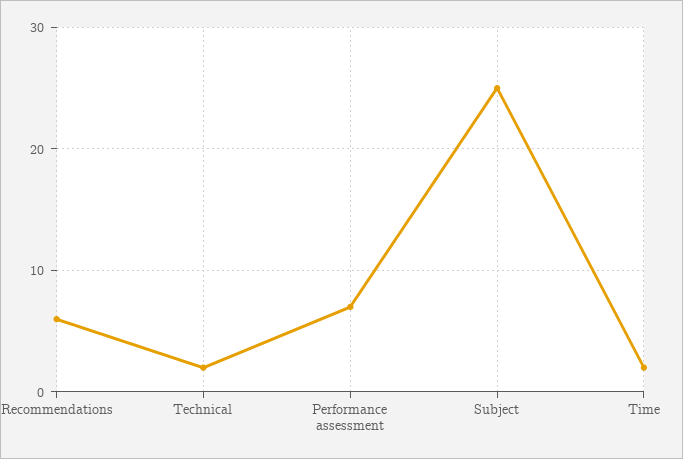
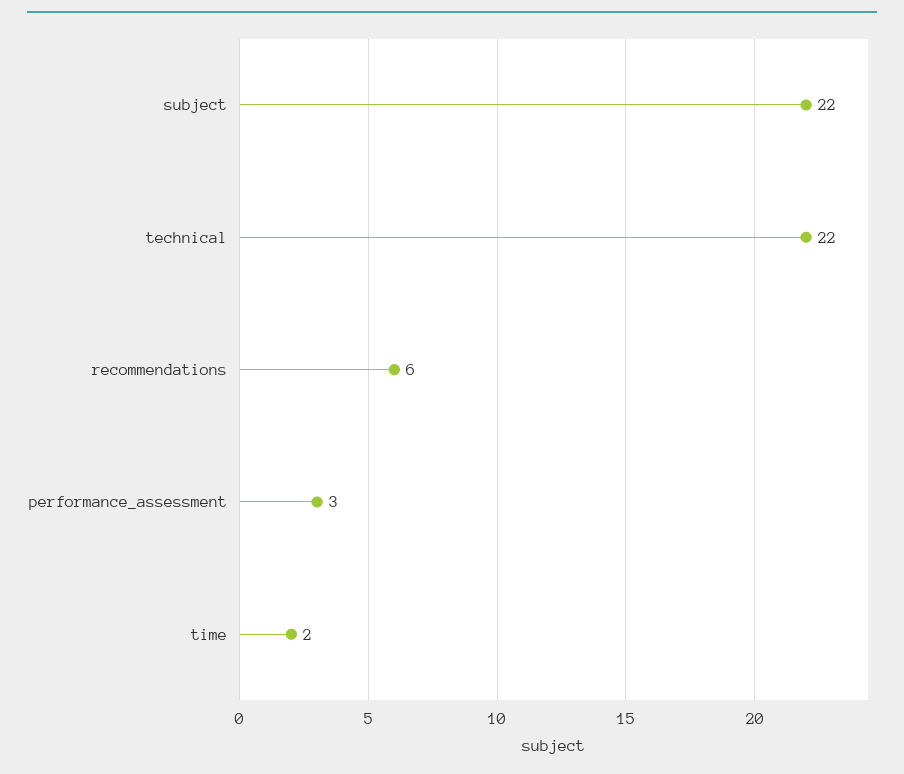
Technical: 2 -> 22
Performance assessment: 7 -> 3
Subject: 25 -> 22

